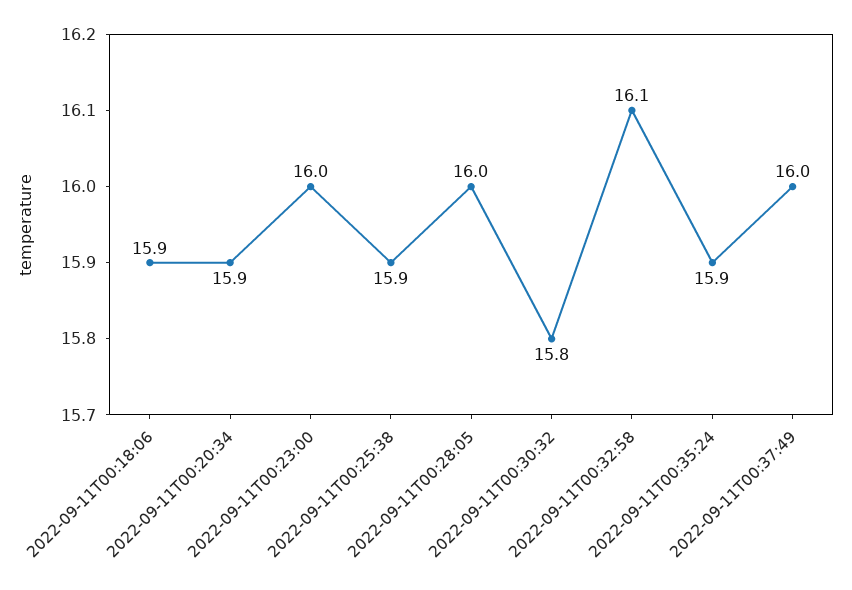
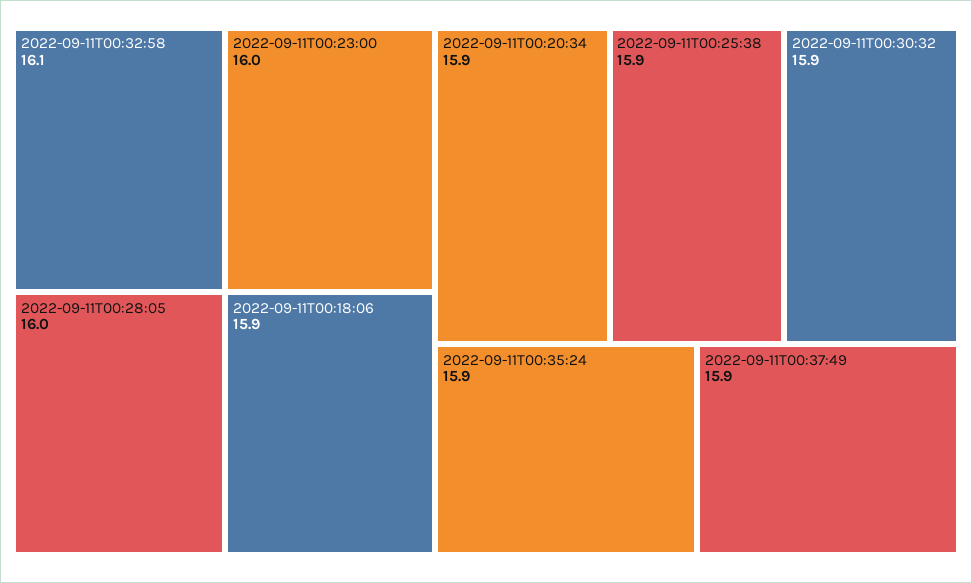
2022-09-11T00:30:32: 15.8 -> 15.9
2022-09-11T00:37:49: 16 -> 15.9

